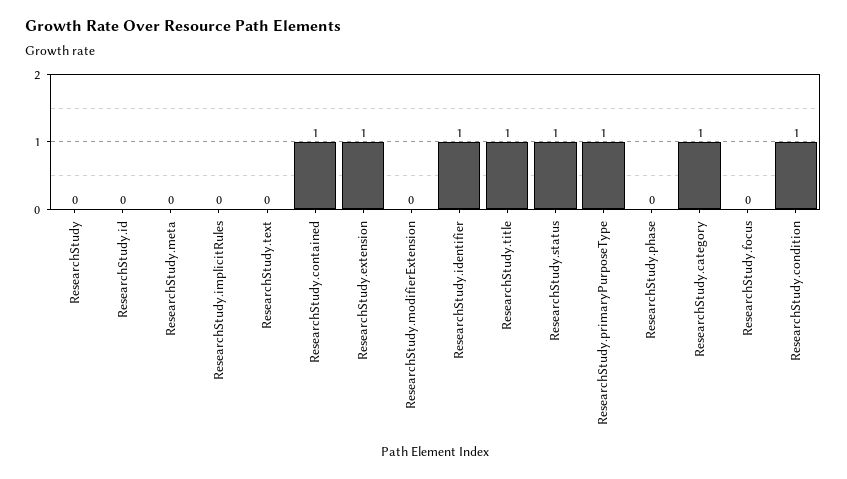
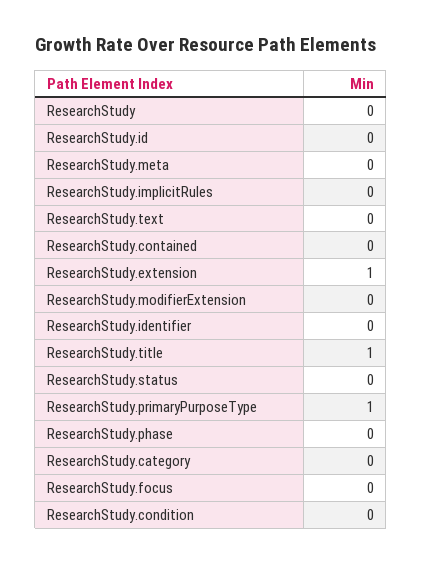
ResearchStudy.contained: 1 -> 0
ResearchStudy.identifier: 1 -> 0
ResearchStudy.status: 1 -> 0
ResearchStudy.category: 1 -> 0
ResearchStudy.condition: 1 -> 0

